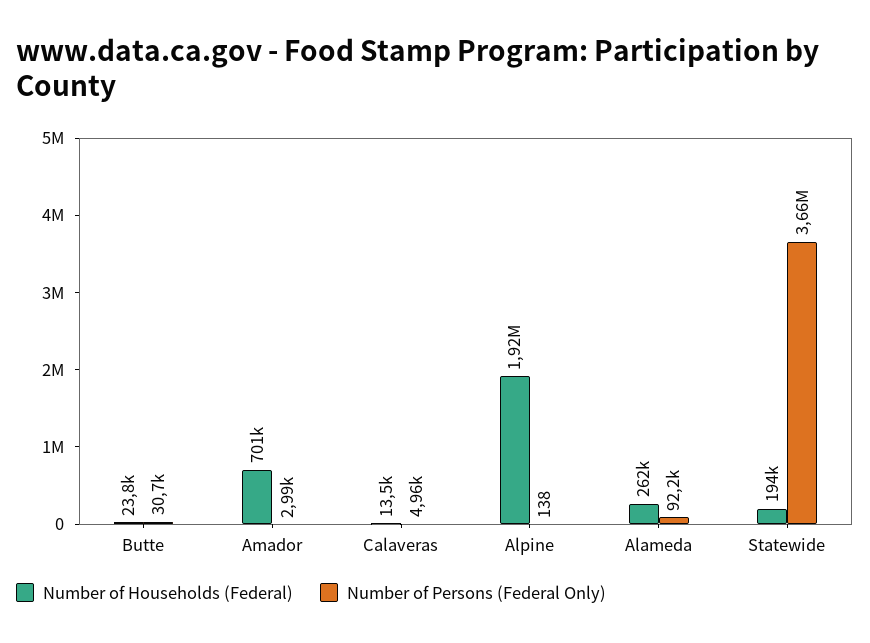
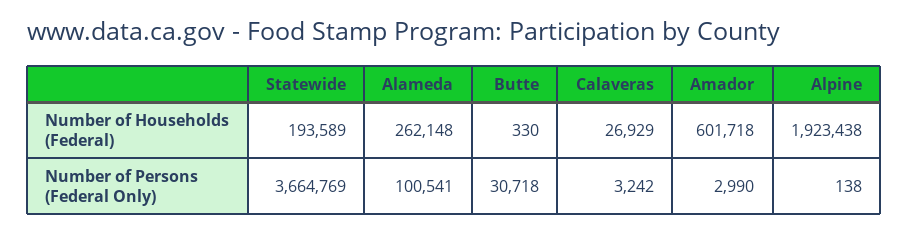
Number of Households (Federal), Butte: 23800 -> 330
Number of Households (Federal), Amador: 701000 -> 601718
Number of Households (Federal), Calaveras: 13500 -> 26929
Number of Persons (Federal Only), Calaveras: 4960 -> 3242
Number of Persons (Federal Only), Alameda: 92200 -> 100541

